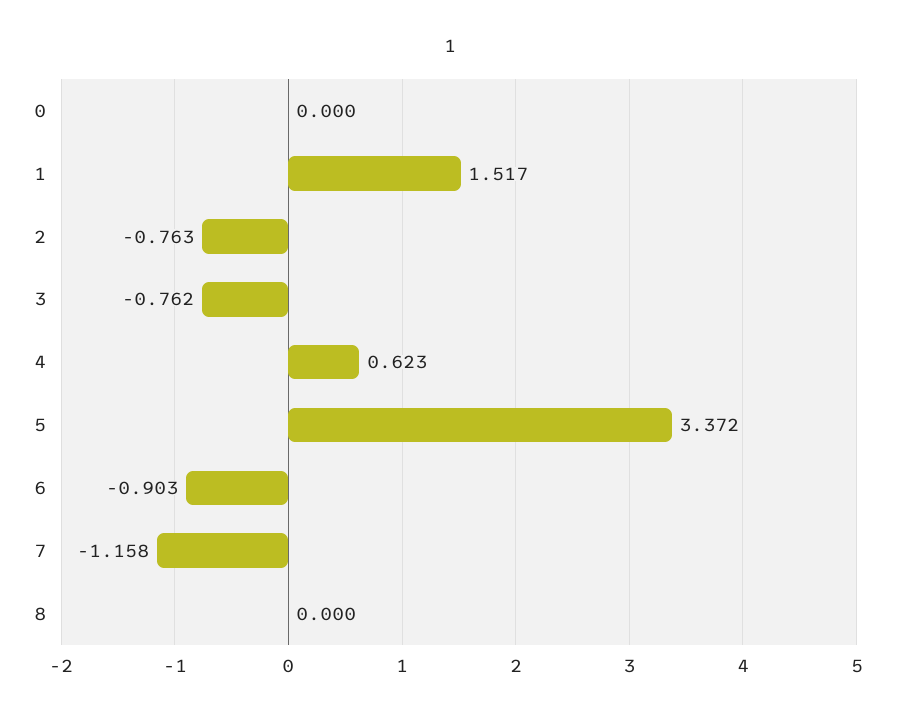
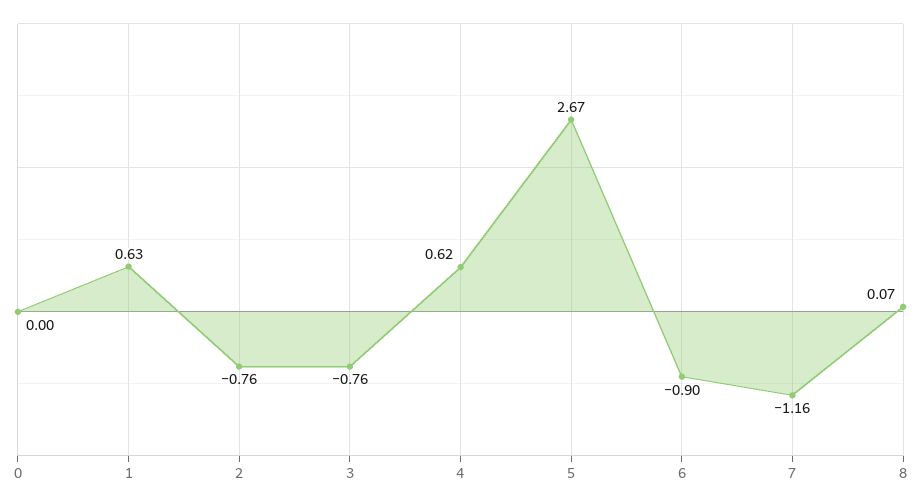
1: 1.517 -> 0.63
5: 3.372 -> 2.67
8: 0 -> 0.07

